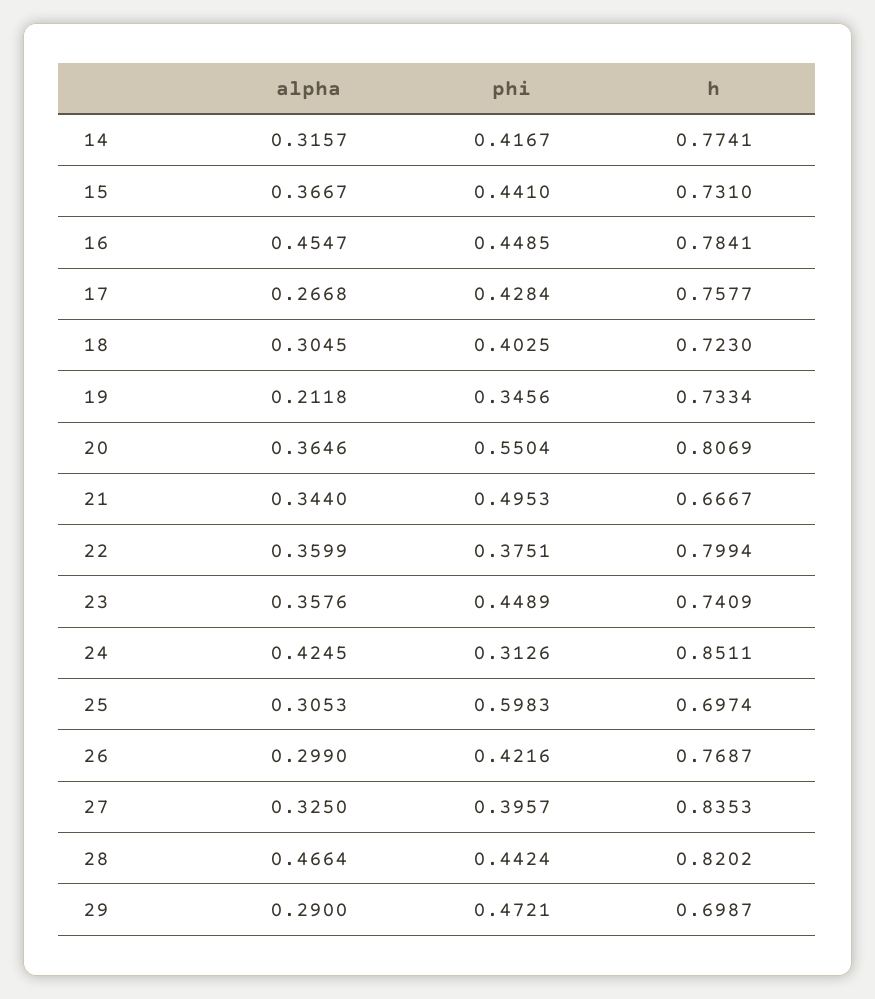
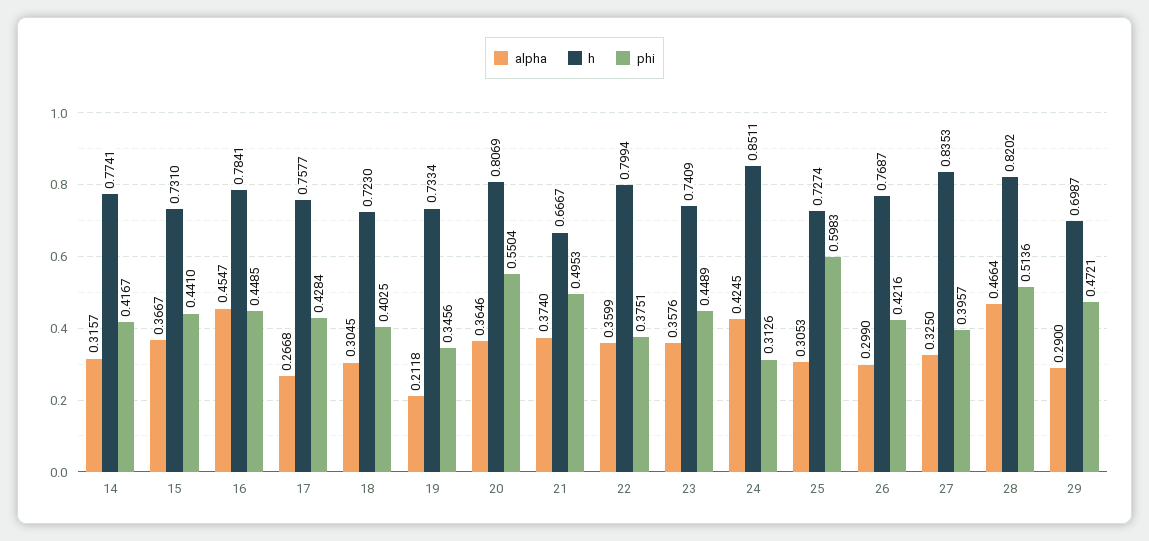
alpha, 21: 0.344 -> 0.374
h, 25: 0.6974 -> 0.7274
phi, 28: 0.4424 -> 0.5136

